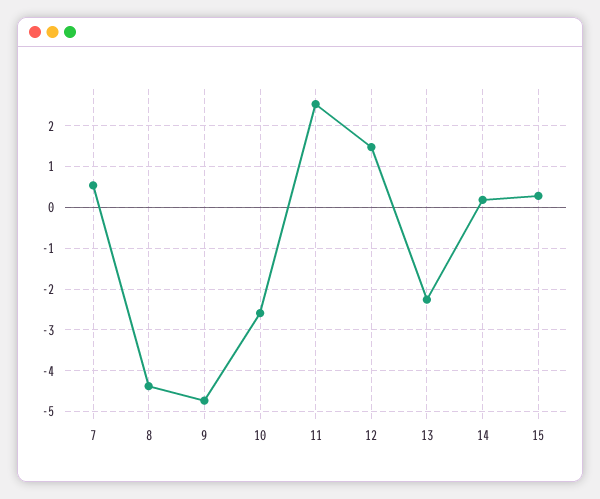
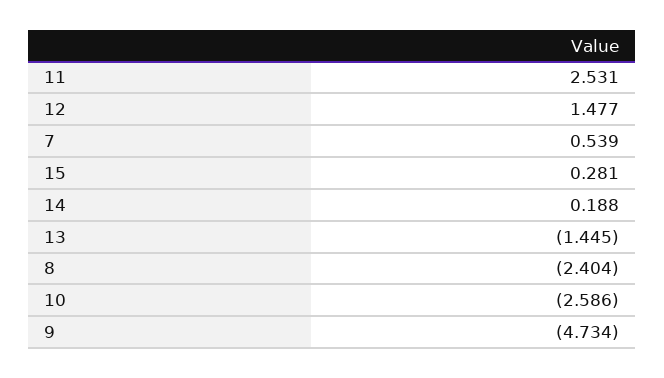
8: -4.4 -> -2.404
13: -2.2 -> -1.445

